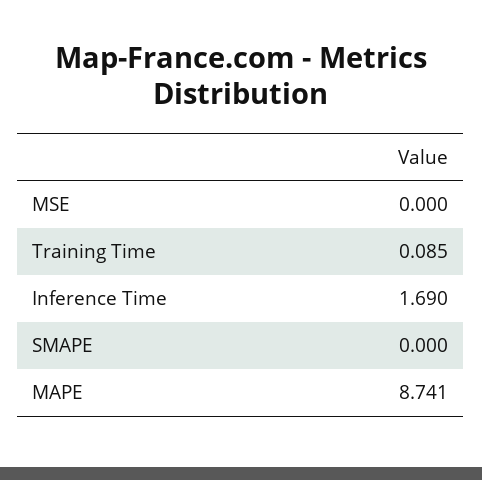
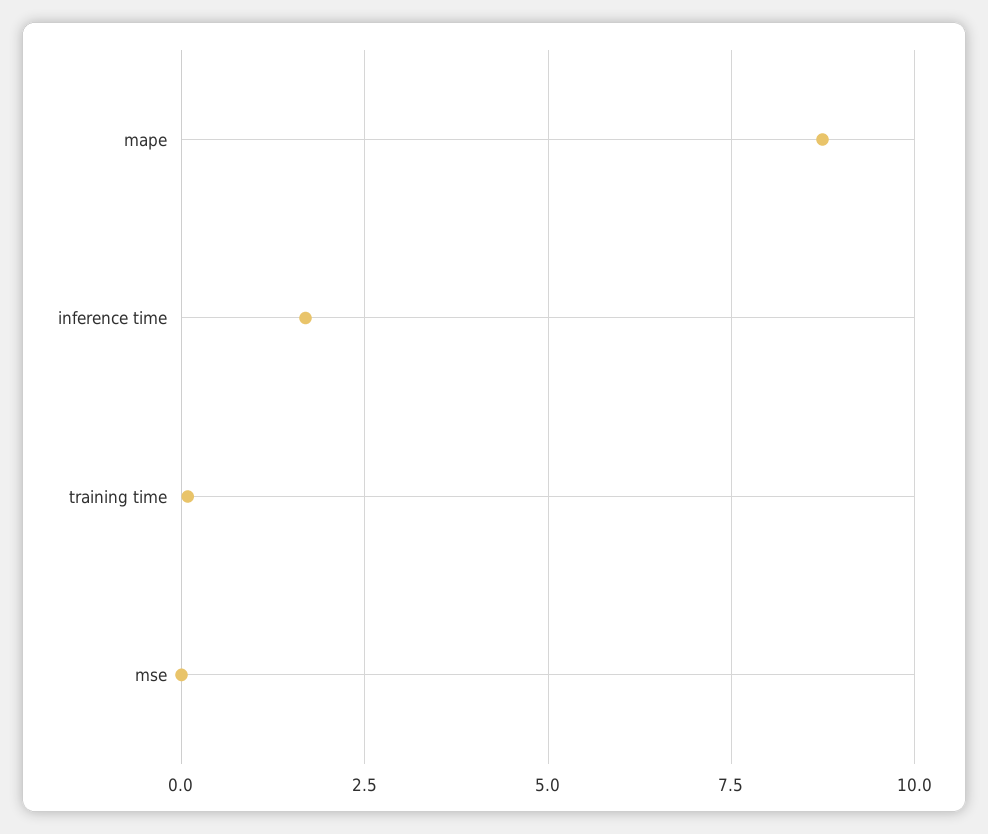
SMAPE: 0 -> none

